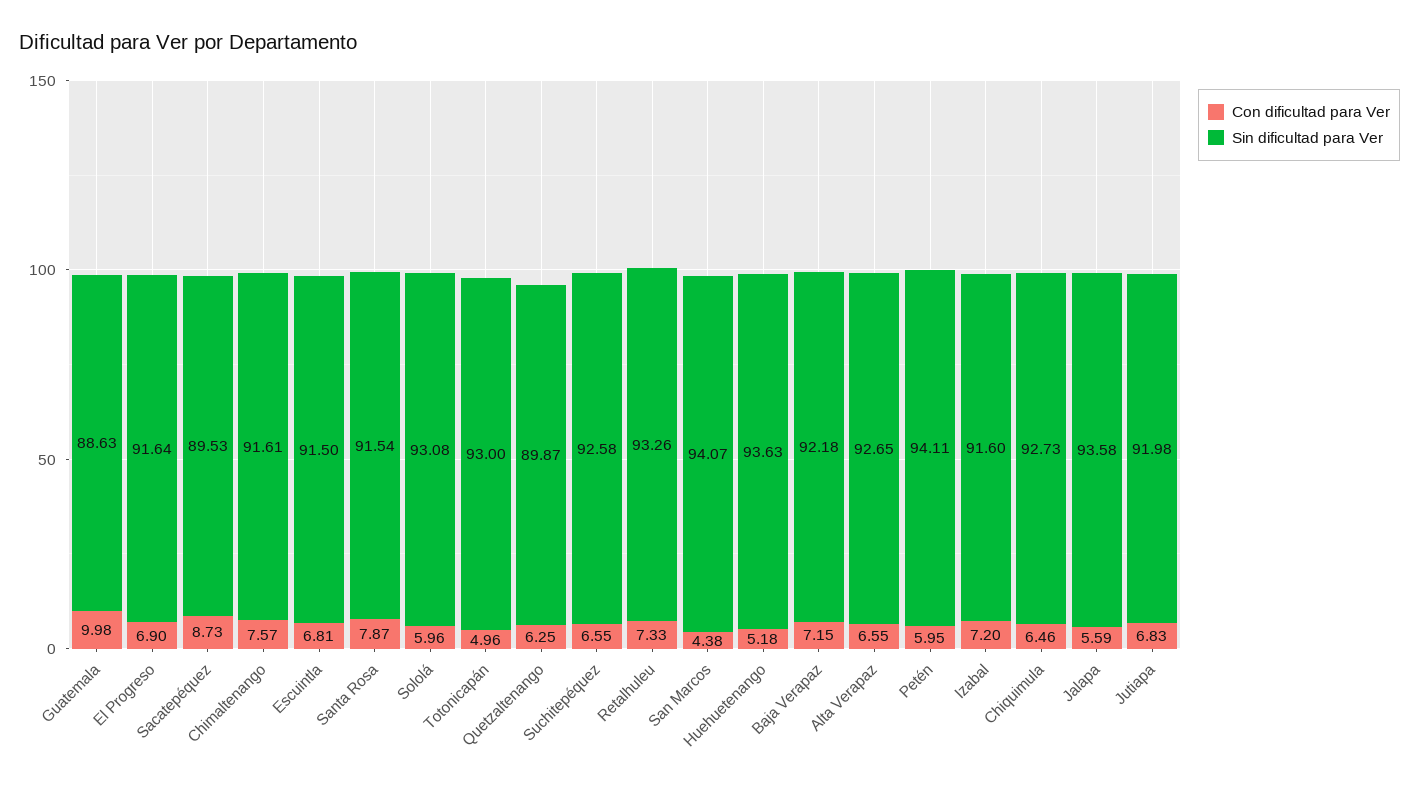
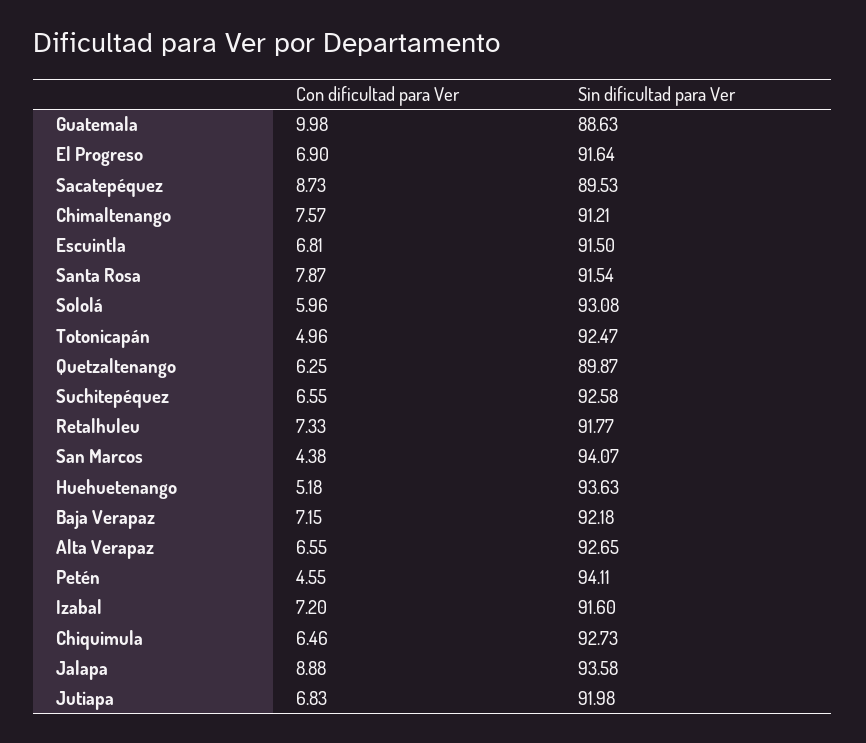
Sin dificultad para Ver, Chimaltenango: 91.61 -> 91.21
Sin dificultad para Ver, Totonicapán: 93 -> 92.47
Sin dificultad para Ver, Retalhuleu: 93.26 -> 91.77
Con dificultad para Ver, Petén: 5.95 -> 4.55
Con dificultad para Ver, Jalapa: 5.59 -> 8.88

